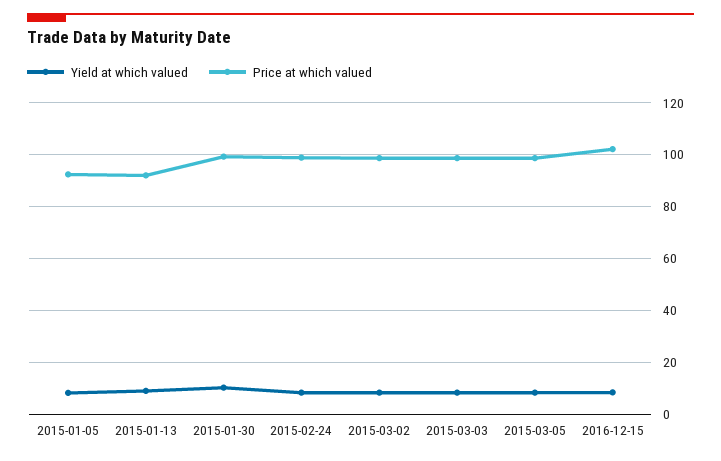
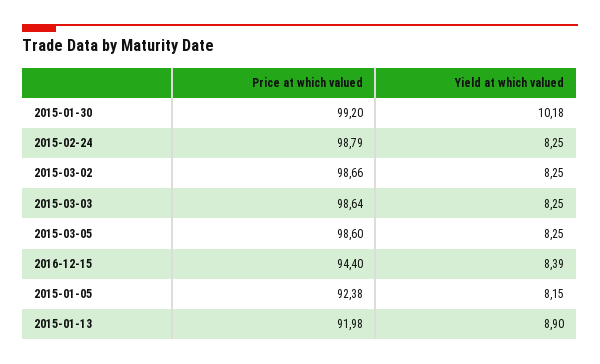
Price at which valued, 2016-12-15: 102.5 -> 94.4

